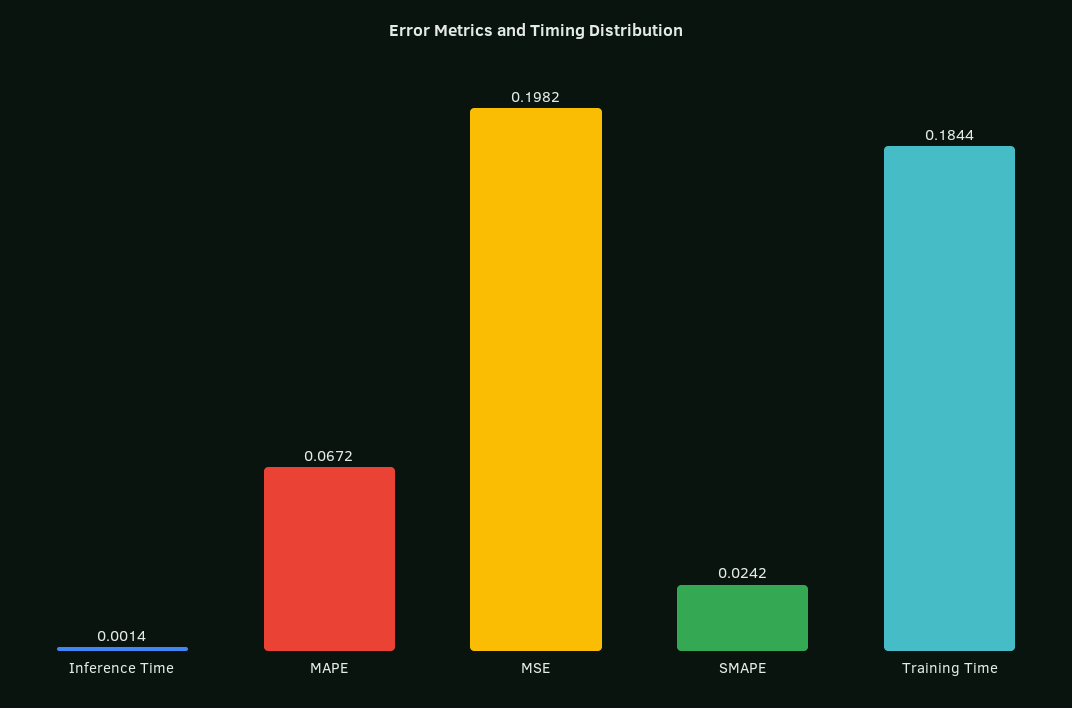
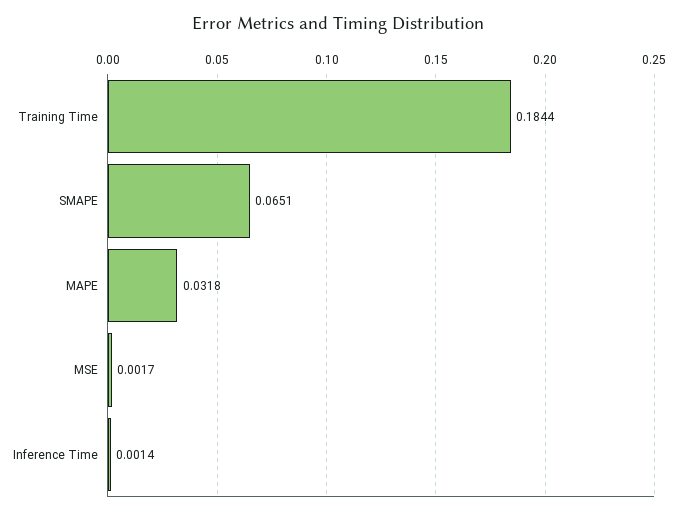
MAPE: 0.0672 -> 0.0318
MSE: 0.1982 -> 0.0017
SMAPE: 0.0242 -> 0.0651

